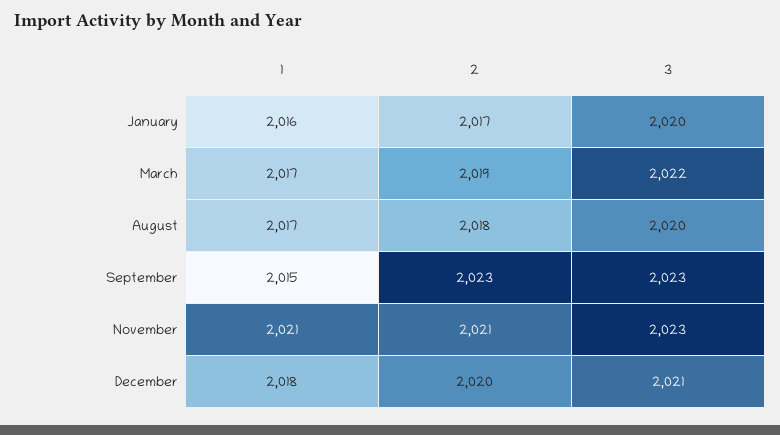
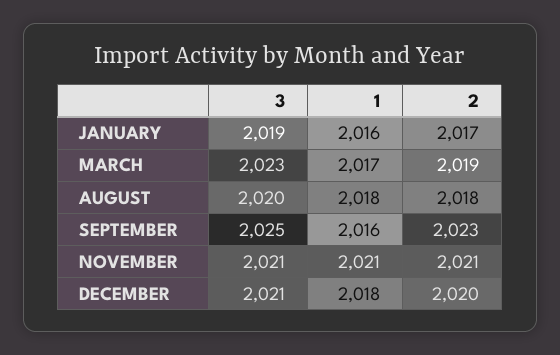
3, January: 2020 -> 2019
3, March: 2022 -> 2023
1, August: 2017 -> 2018
1, September: 2015 -> 2016
3, September: 2023 -> 2025
3, November: 2023 -> 2021

